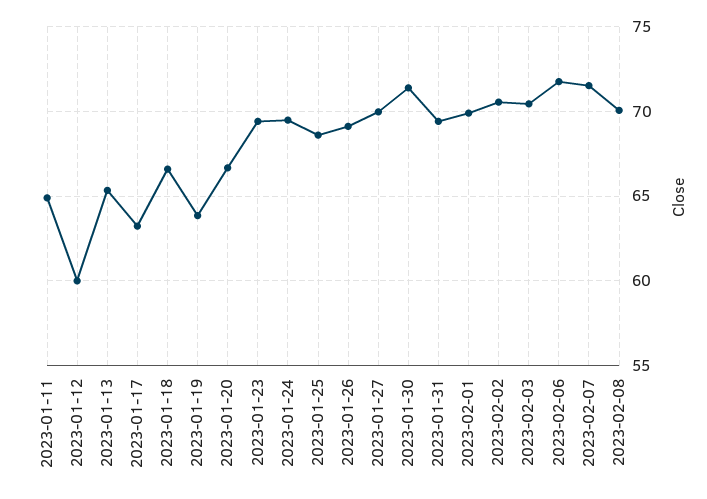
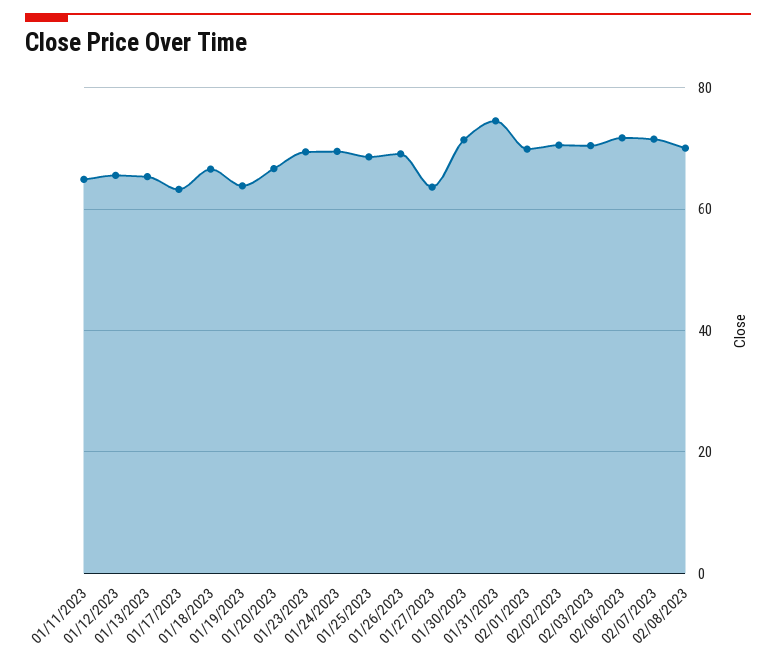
2023-01-12: 60 -> 66
2023-01-27: 70 -> 64
2023-01-31: 69.5 -> 74

